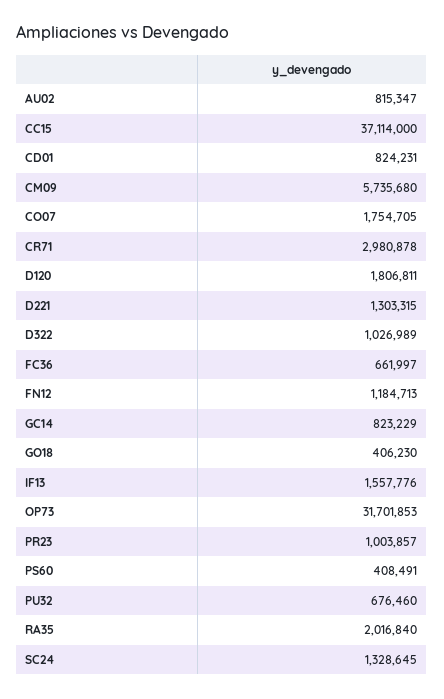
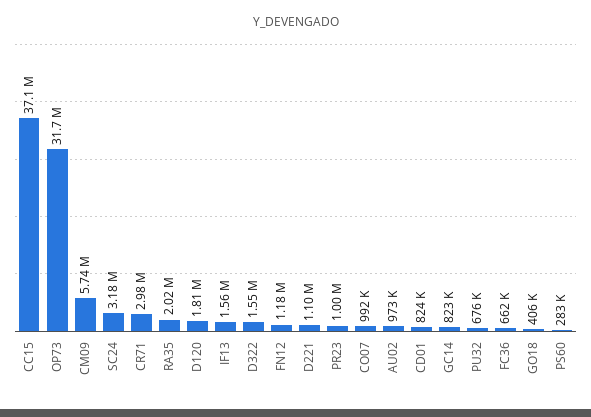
AU02: 815347 -> 973000
CO07: 1754705 -> 992000
D221: 1303315 -> 1100000
D322: 1026989 -> 1550000
PS60: 408491 -> 283000
SC24: 1328645 -> 3180000

